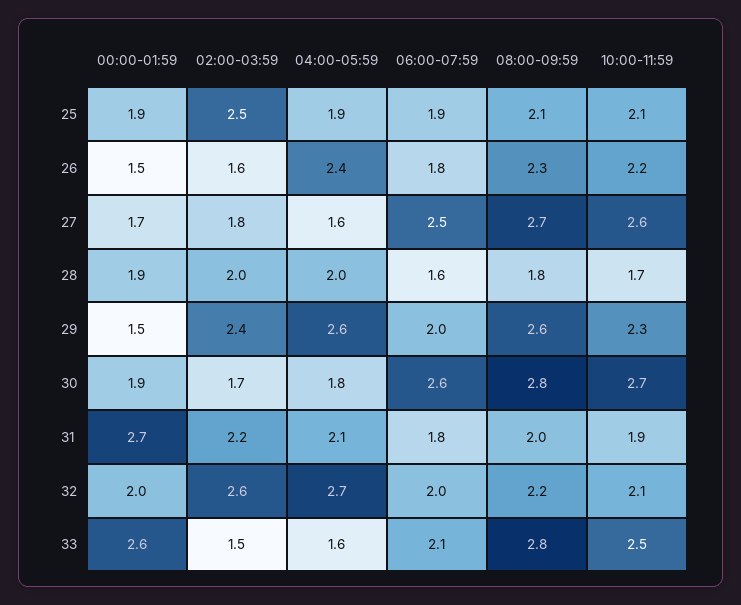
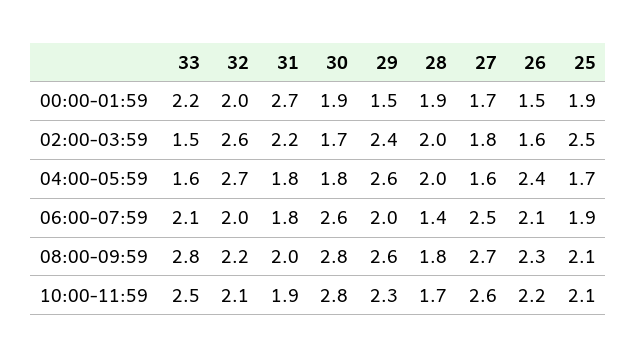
04:00-05:59, 25: 1.9 -> 1.7
06:00-07:59, 26: 1.8 -> 2.1
06:00-07:59, 28: 1.6 -> 1.4
10:00-11:59, 30: 2.7 -> 2.8
04:00-05:59, 31: 2.1 -> 1.8
00:00-01:59, 33: 2.6 -> 2.2

